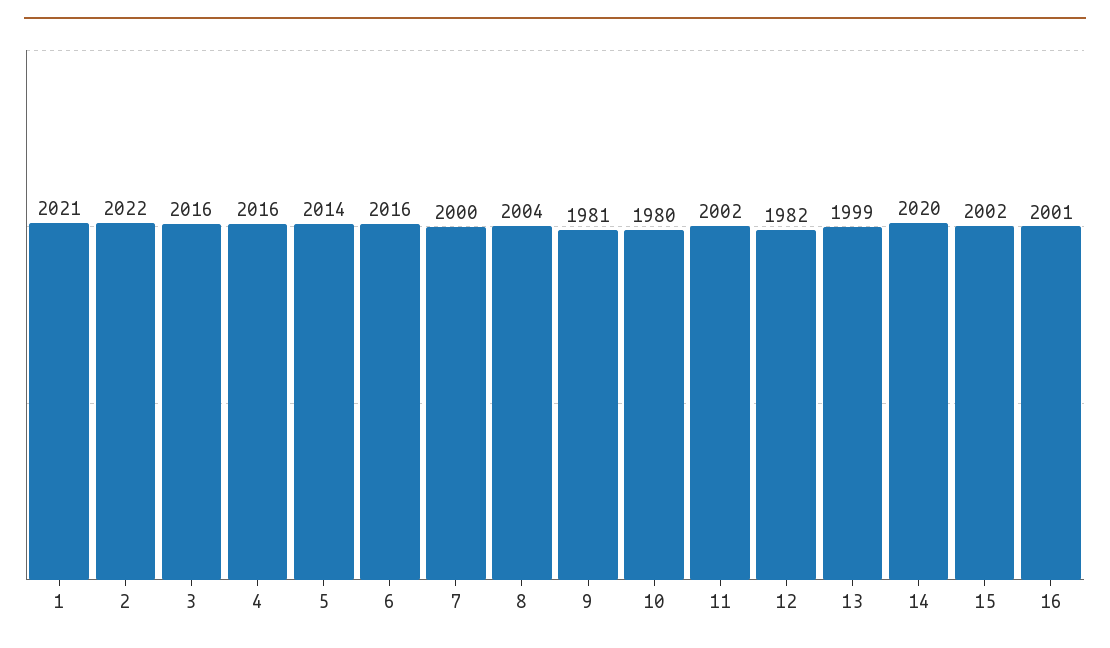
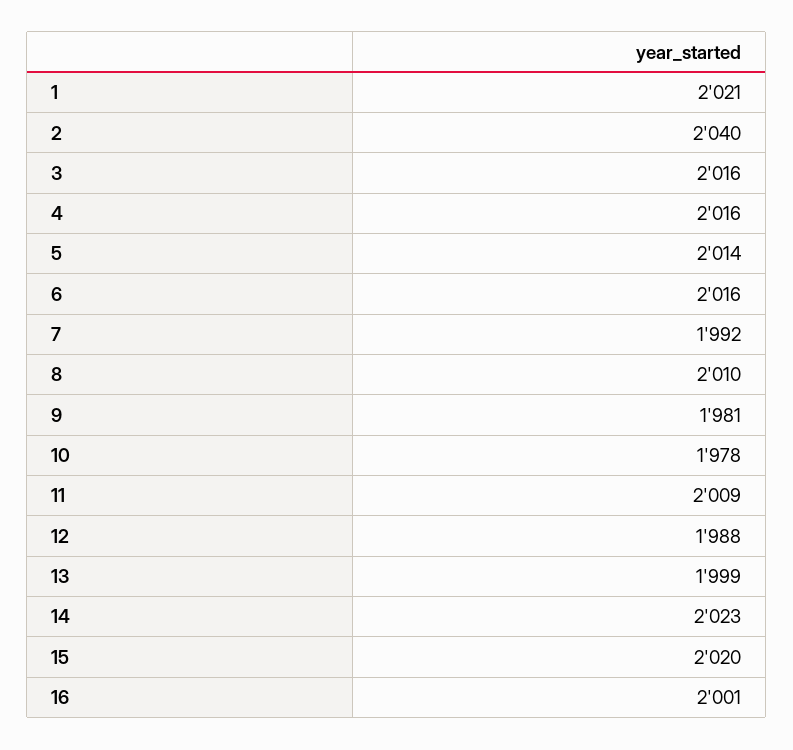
2: 2022 -> 2040
7: 2000 -> 1992
8: 2004 -> 2010
10: 1980 -> 1978
11: 2002 -> 2009
12: 1982 -> 1988
14: 2020 -> 2023
15: 2002 -> 2020

